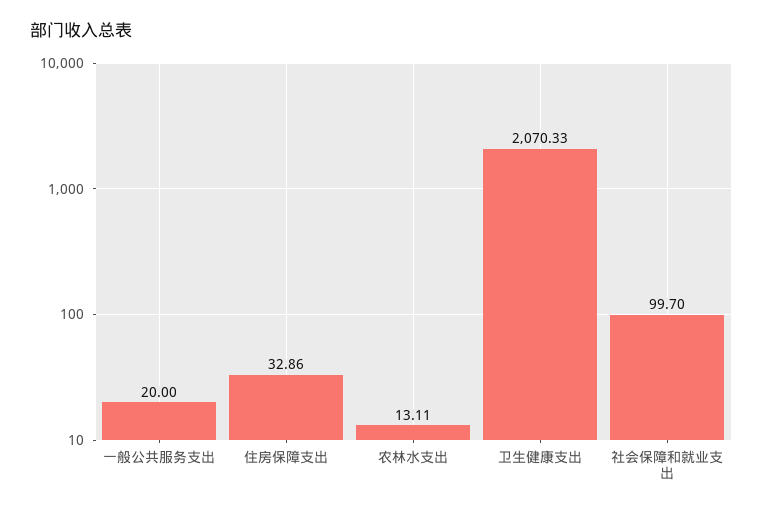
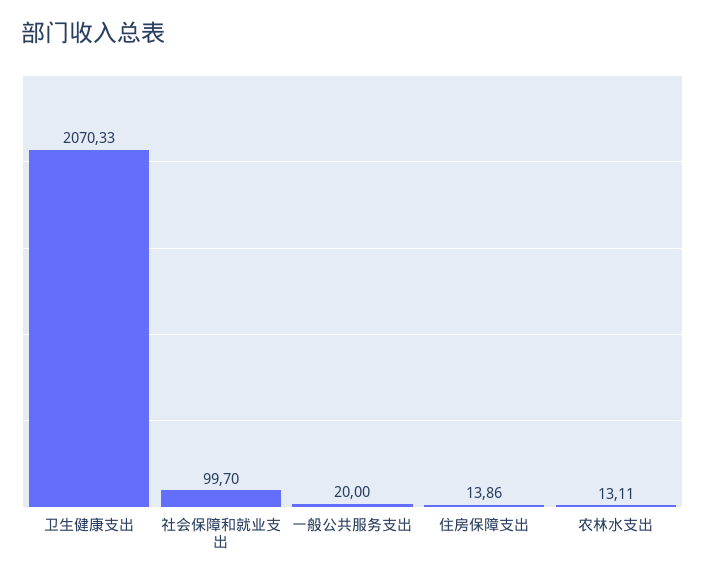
住房保障支出: 32.86 -> 13.86

